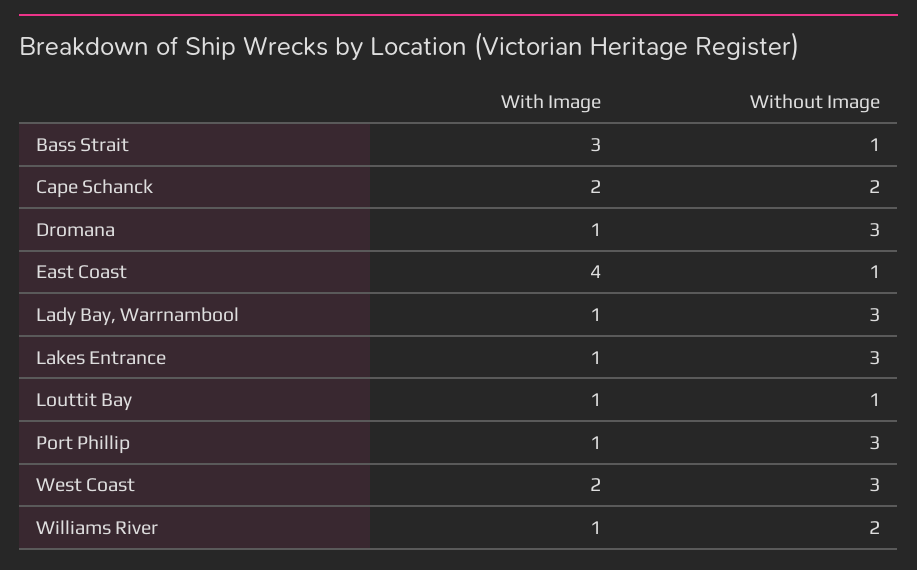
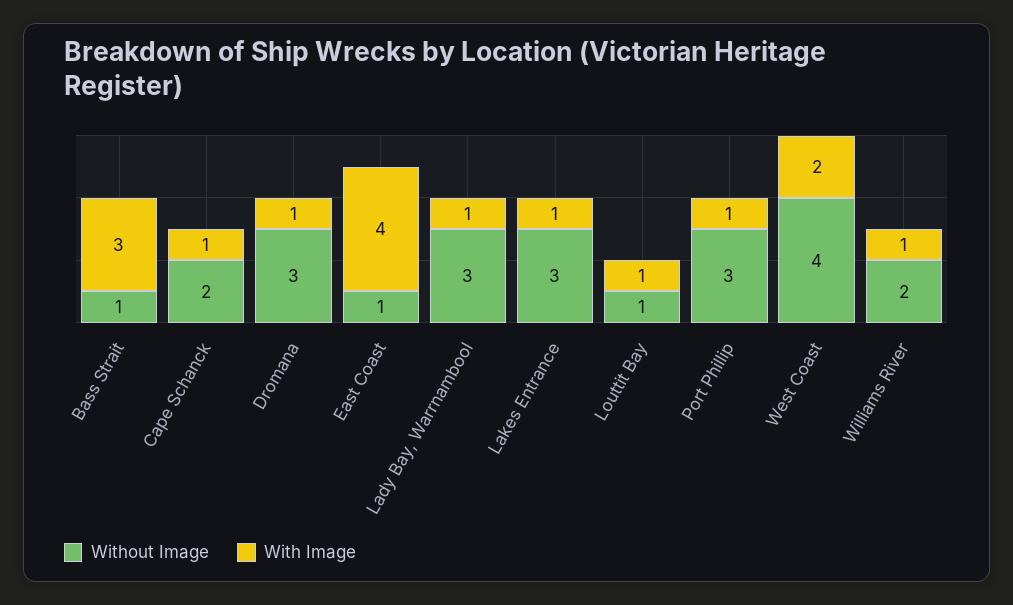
With Image, Cape Schanck: 2 -> 1
Without Image, West Coast: 3 -> 4

